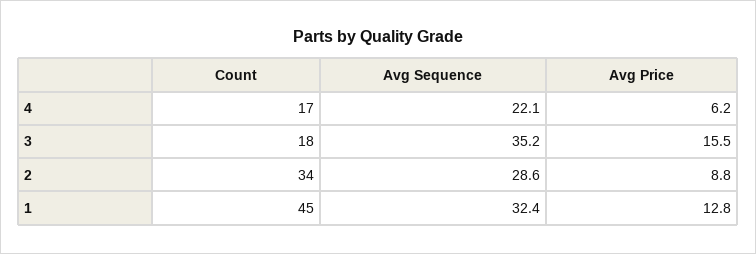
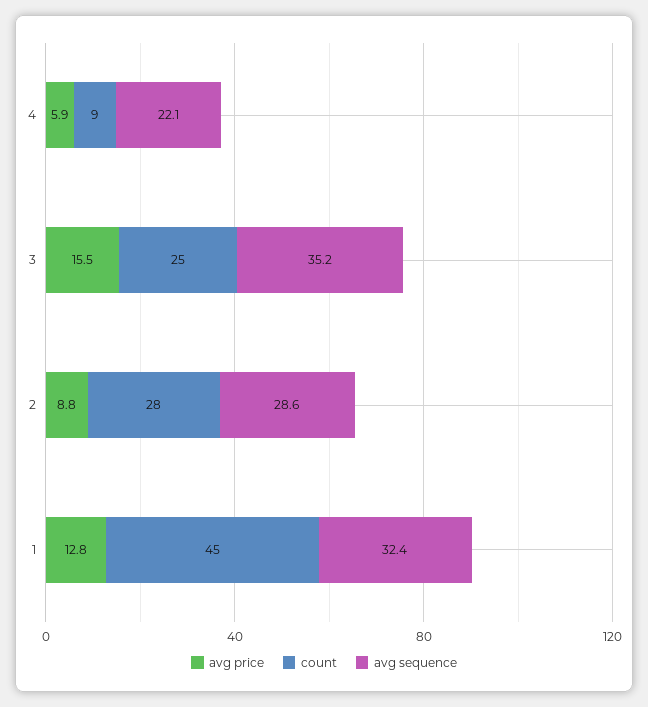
Count, 4: 17 -> 9
Avg Price, 4: 6.2 -> 5.9
Count, 3: 18 -> 25
Count, 2: 34 -> 28

